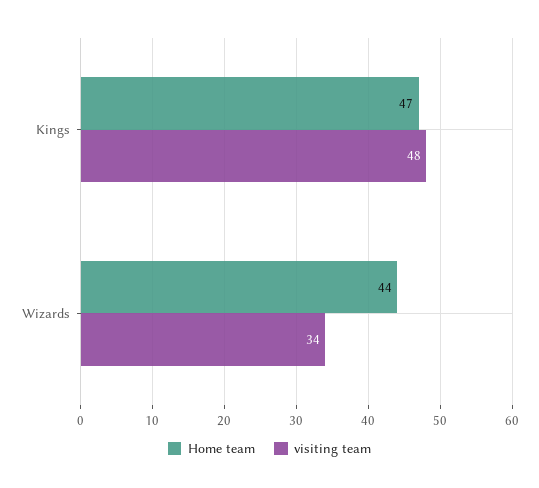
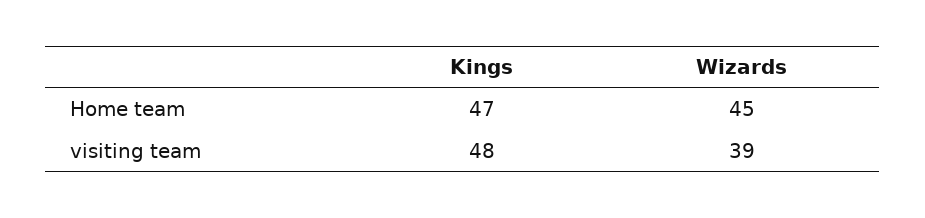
Home team, Wizards: 44 -> 45
visiting team, Wizards: 34 -> 39

